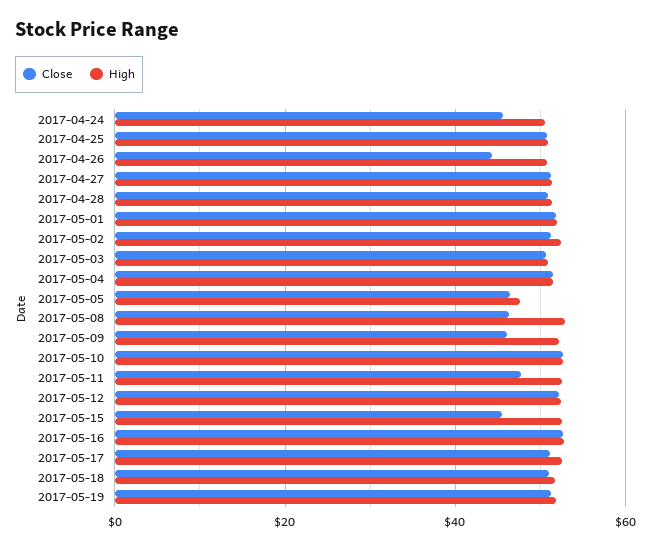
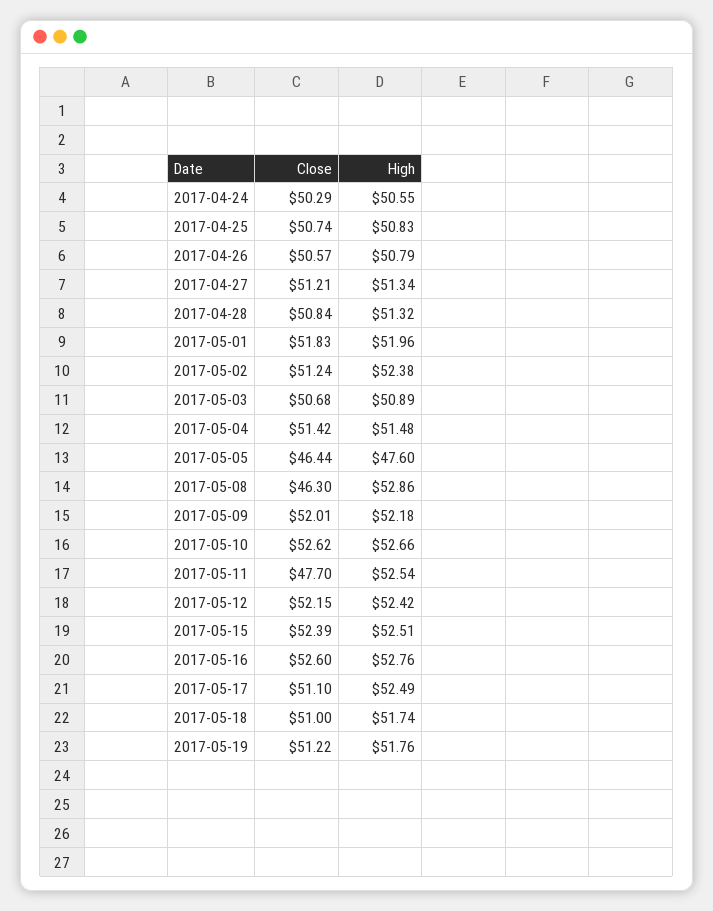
Close, 2017-04-24: 46 -> 50.29
Close, 2017-04-26: 44 -> 50.57
Close, 2017-05-09: 46 -> 52.01
Close, 2017-05-15: 46 -> 52.39

